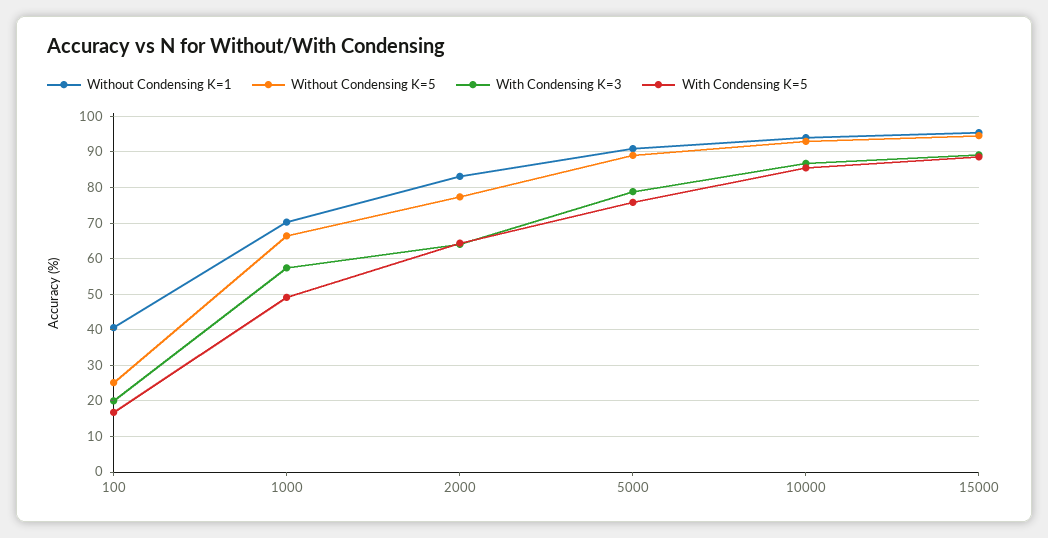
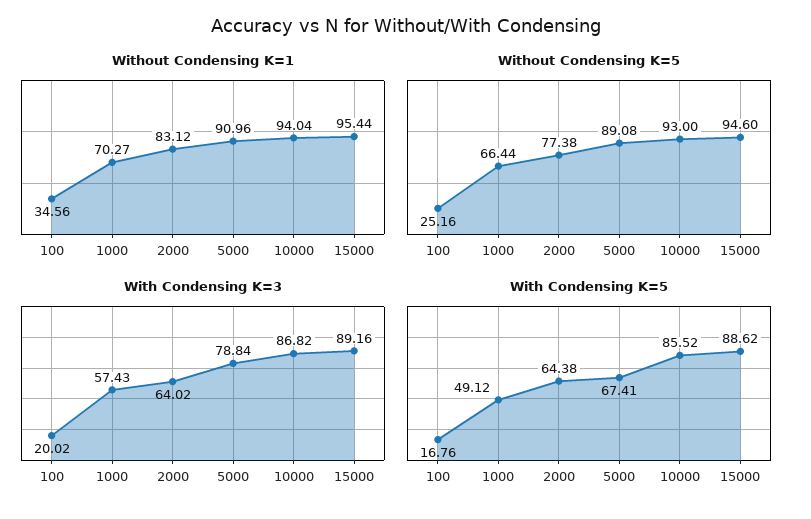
Without Condensing K=1, 100: 40 -> 34.56
With Condensing K=5, 5000: 76 -> 67.41

